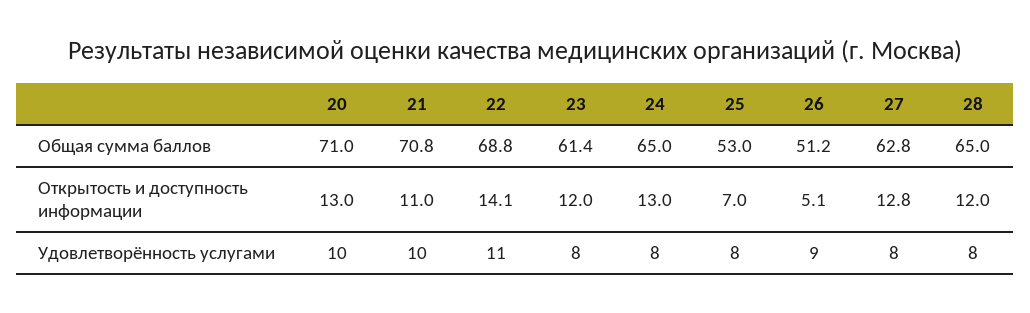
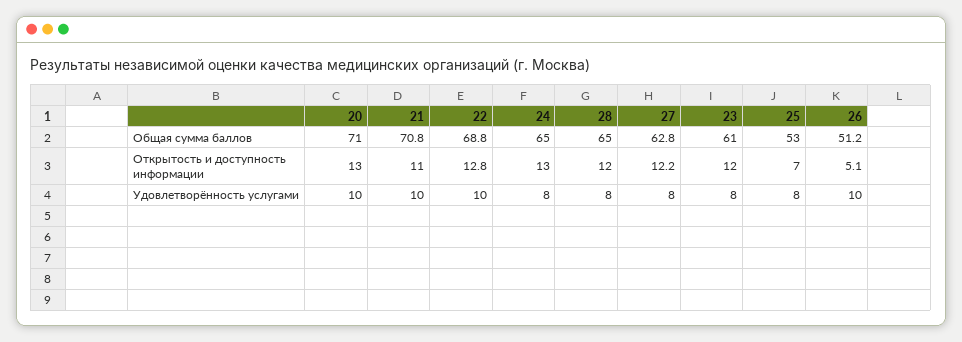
23, Общая сумма баллов: 61.4 -> 61
22, Открытость и доступность информации: 14.1 -> 12.8
27, Открытость и доступность информации: 12.8 -> 12.2
22, Удовлетворённость услугами: 11 -> 10
26, Удовлетворённость услугами: 9 -> 10

